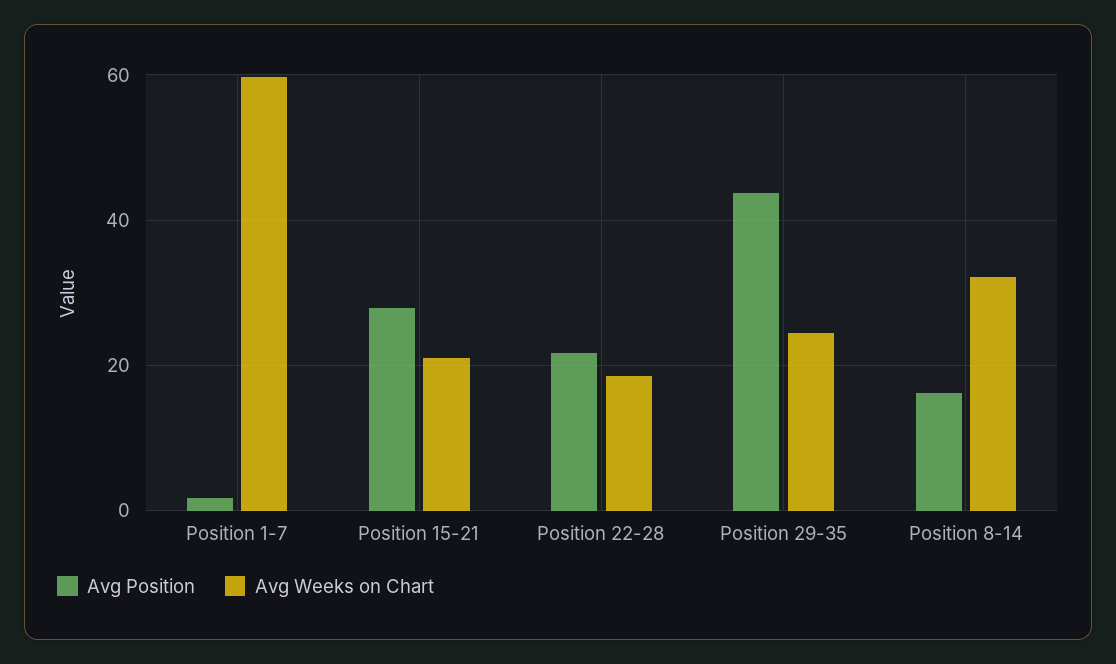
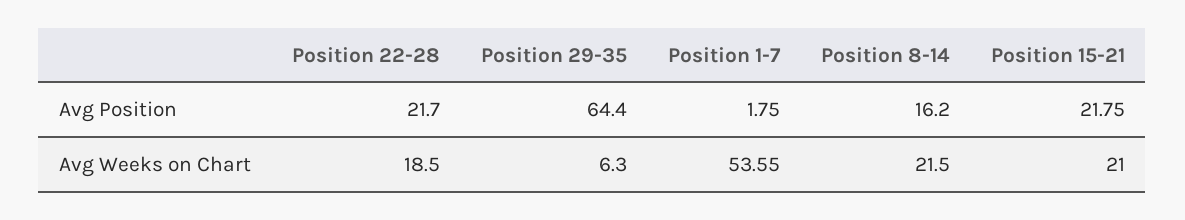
Avg Weeks on Chart, Position 1-7: 60 -> 53.55
Avg Position, Position 15-21: 28 -> 21.75
Avg Position, Position 29-35: 44 -> 64.4
Avg Weeks on Chart, Position 29-35: 24 -> 6.3
Avg Weeks on Chart, Position 8-14: 32 -> 21.5

